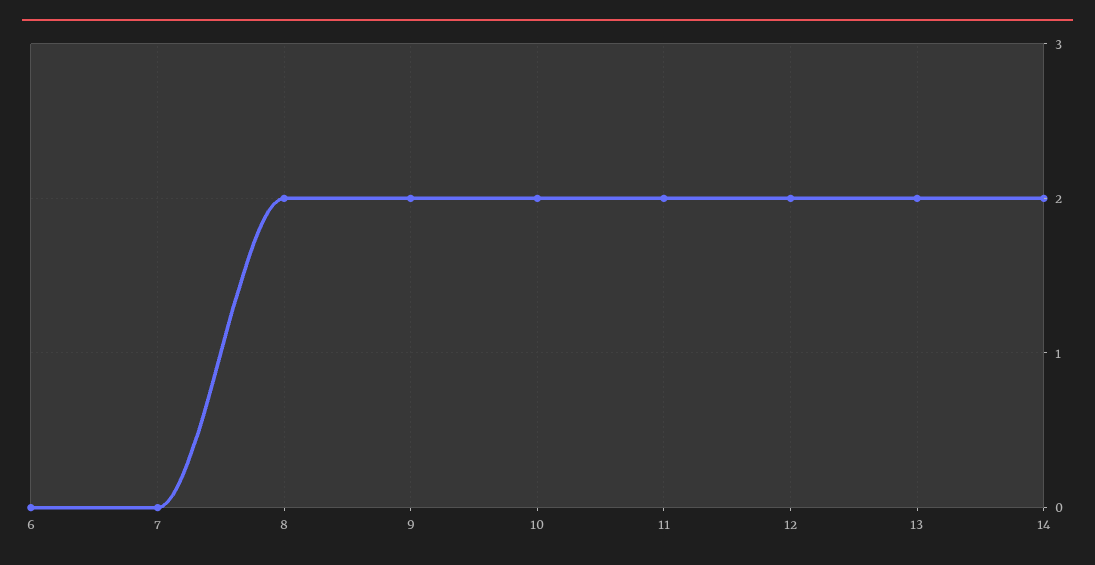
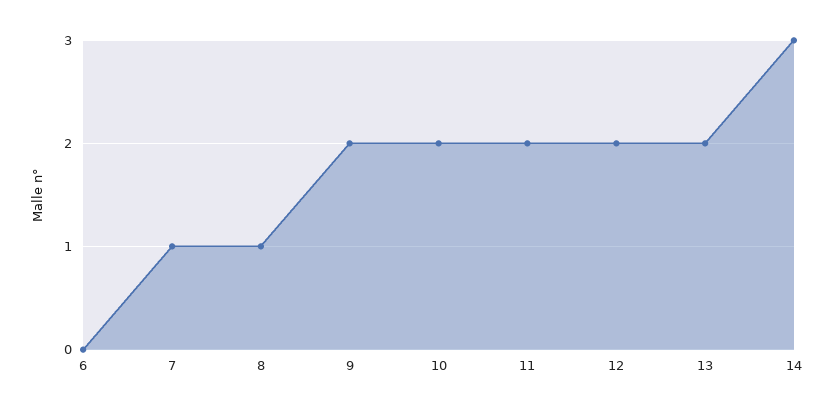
7: 0 -> 1
8: 2 -> 1
14: 2 -> 3

